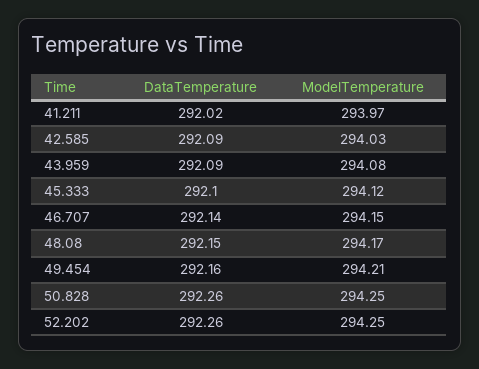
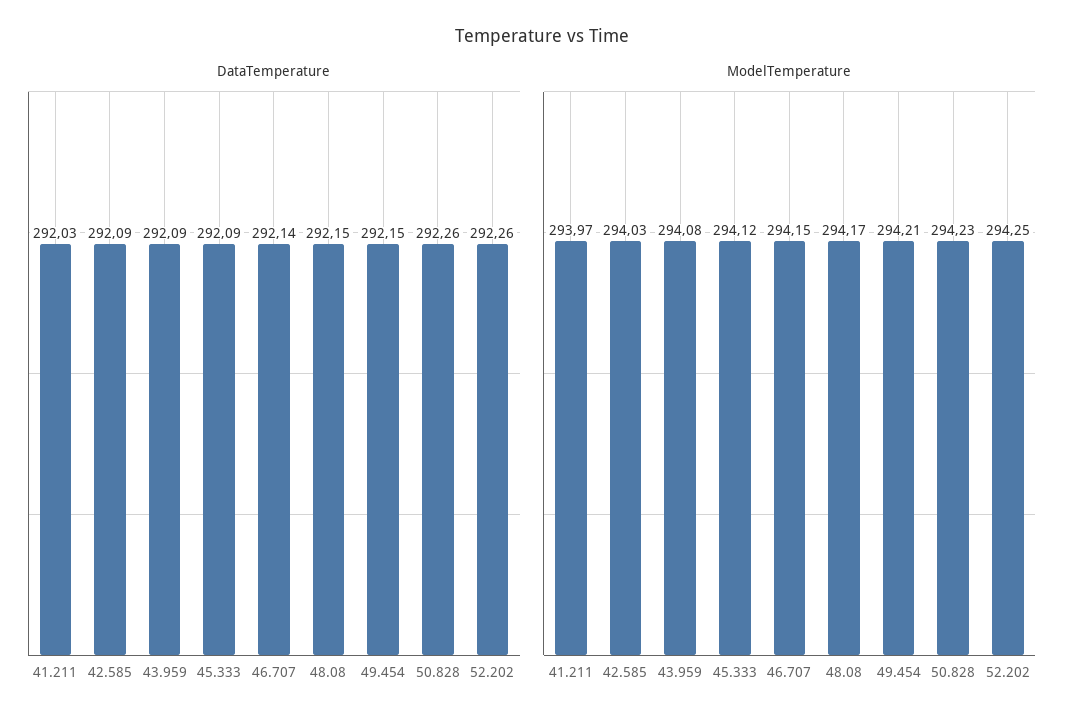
DataTemperature, 41.211: 292.02 -> 292.03
DataTemperature, 45.333: 292.1 -> 292.09
DataTemperature, 49.454: 292.16 -> 292.15
ModelTemperature, 50.828: 294.25 -> 294.23

